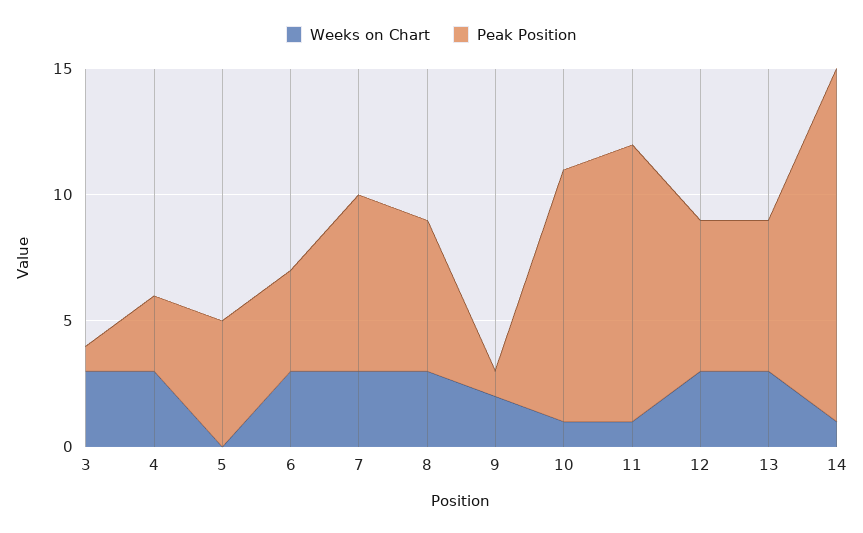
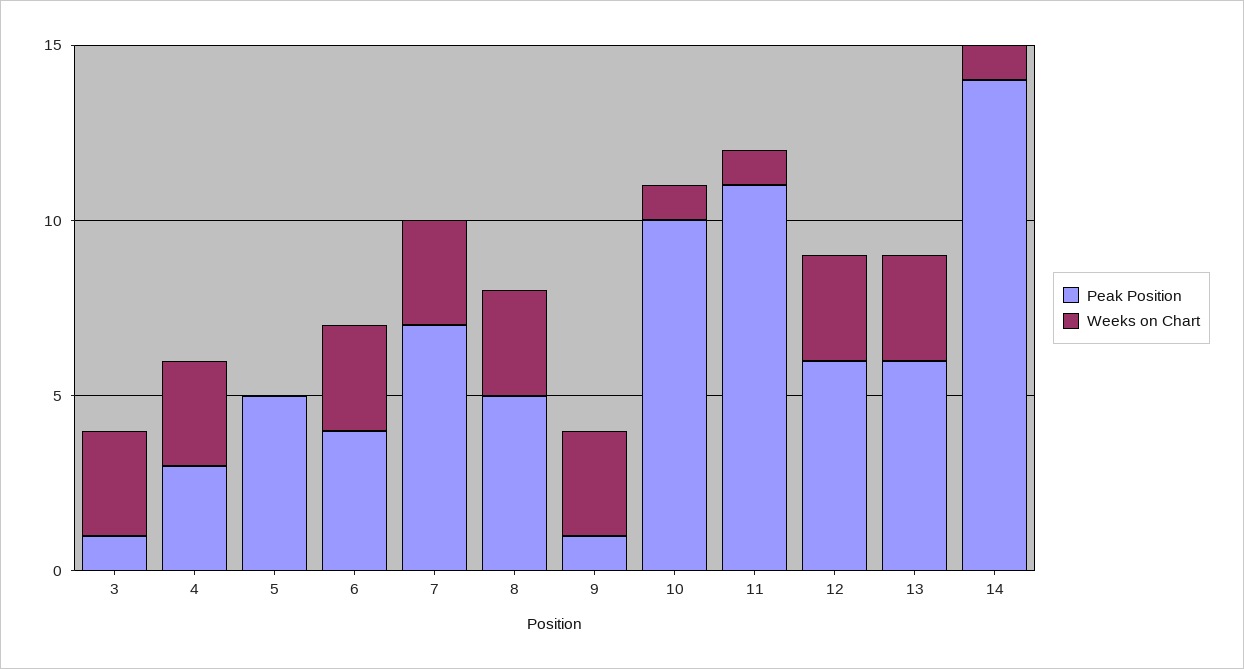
Peak Position, 8: 6 -> 5
Weeks on Chart, 9: 2 -> 3

